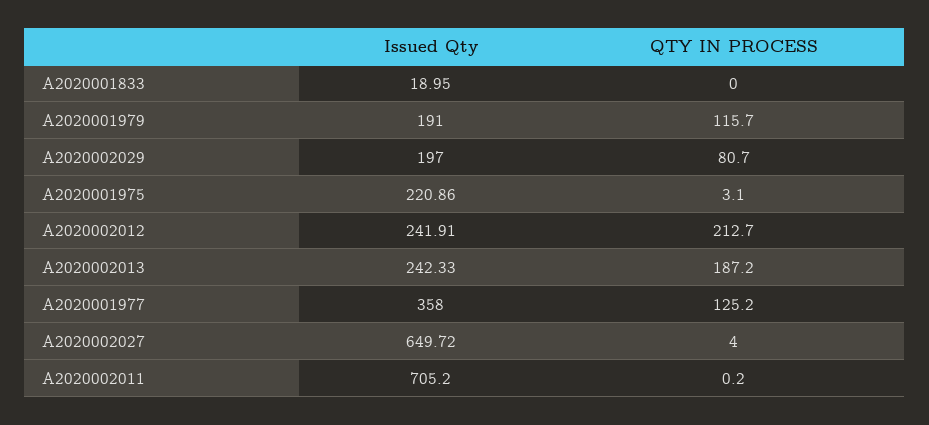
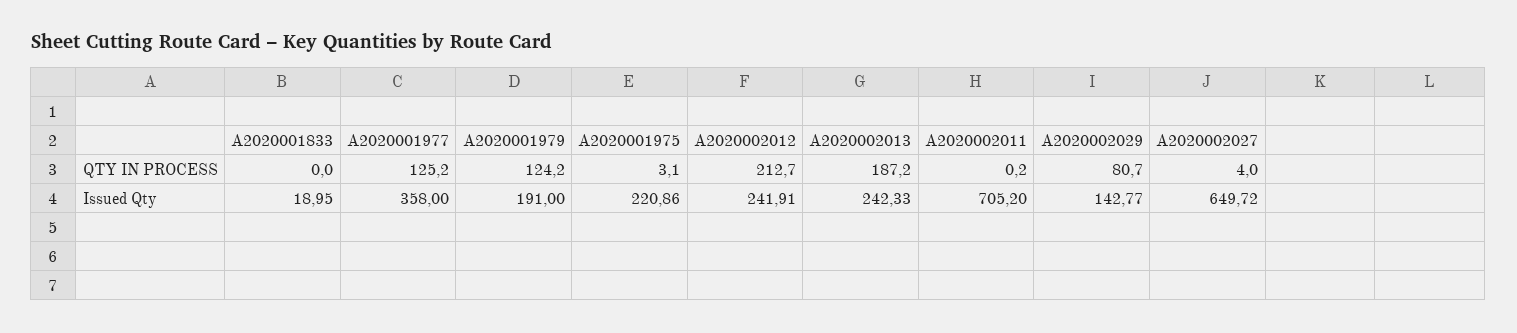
QTY IN PROCESS, A2020001979: 115.7 -> 124.2
Issued Qty, A2020002029: 197 -> 142.77

